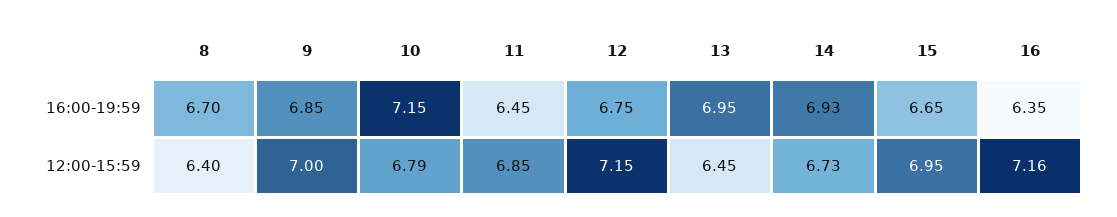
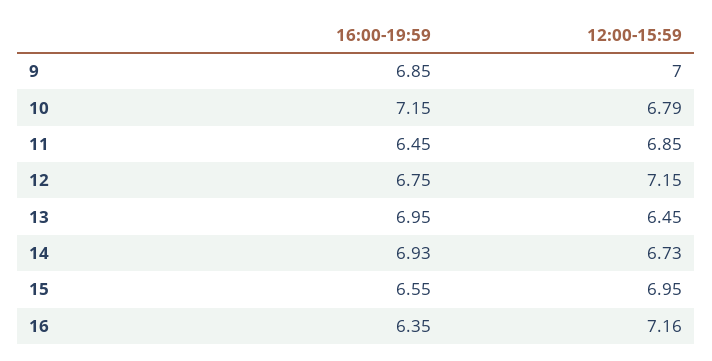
8, 16:00-19:59: 6.7 -> none
15, 16:00-19:59: 6.65 -> 6.55
8, 12:00-15:59: 6.4 -> none

